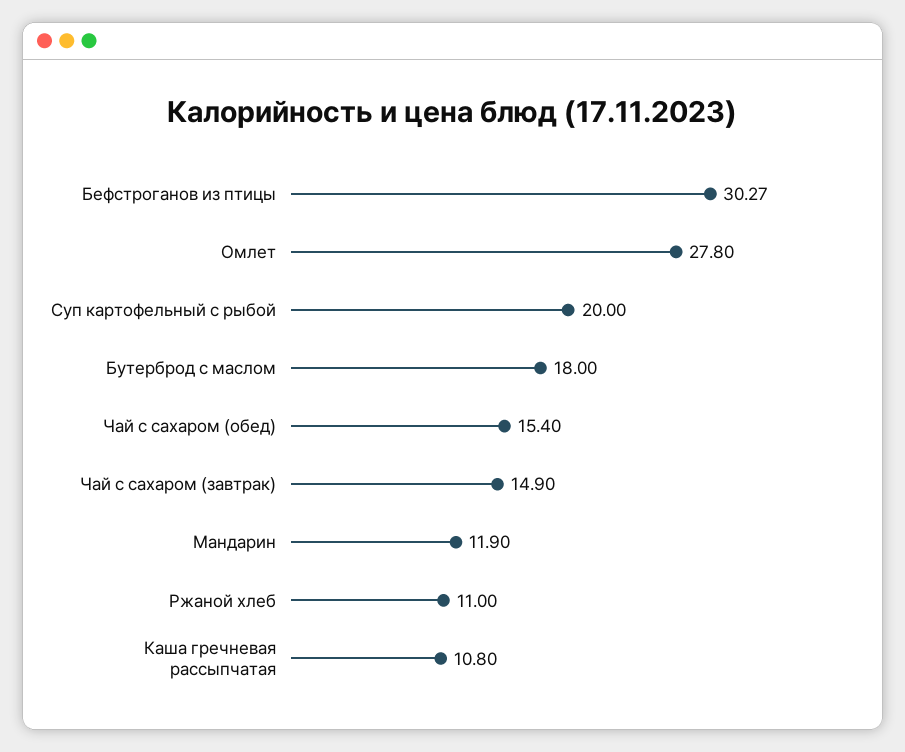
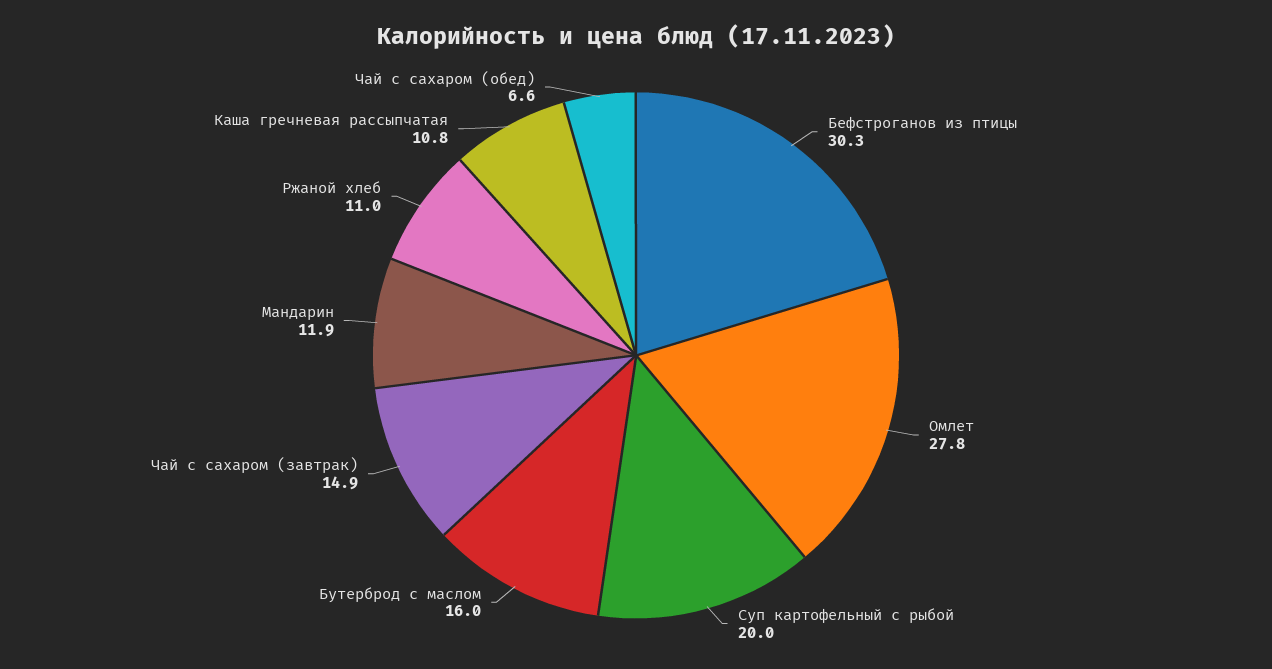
Бутерброд с маслом: 18 -> 16
Чай с сахаром (обед): 15.4 -> 6.6

